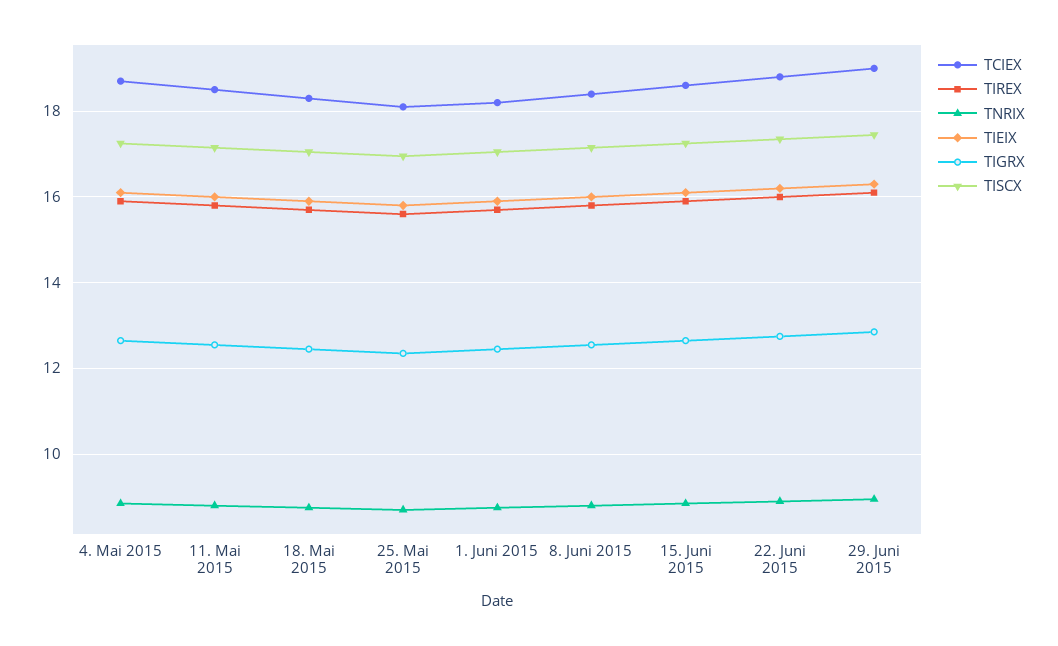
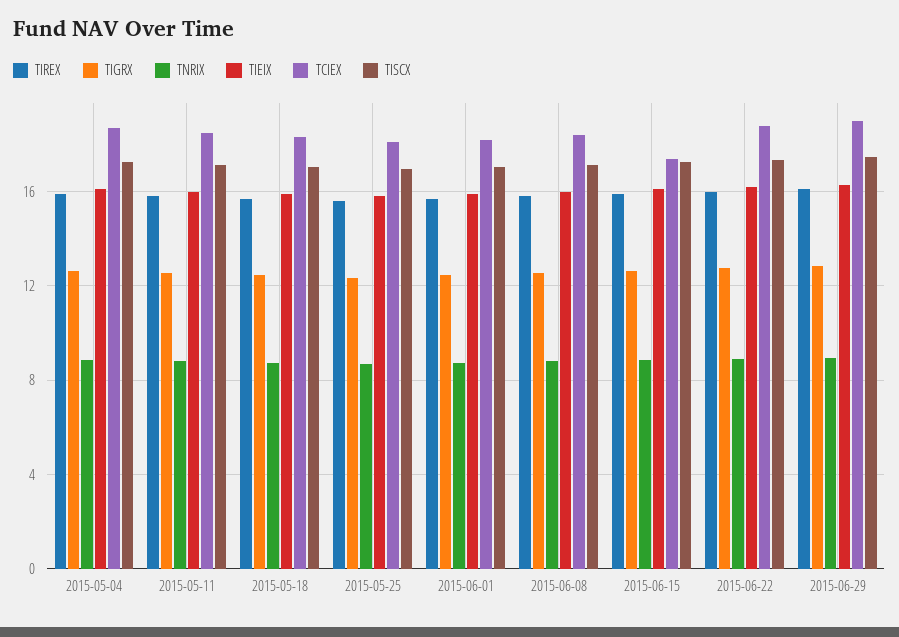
TCIEX, 15. Juni 2015: 18.6 -> 17.5

